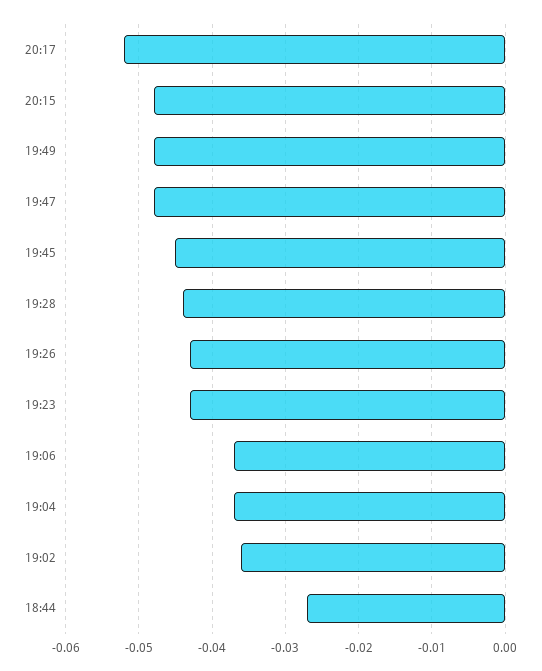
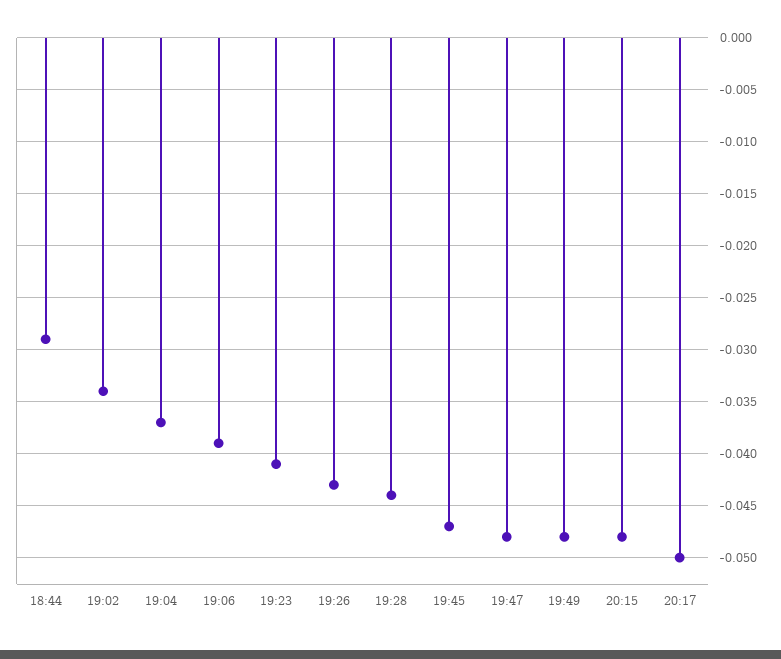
20:17: -0.052 -> -0.05
19:45: -0.045 -> -0.047
19:23: -0.043 -> -0.041
19:06: -0.037 -> -0.039
19:02: -0.036 -> -0.034
18:44: -0.027 -> -0.029

